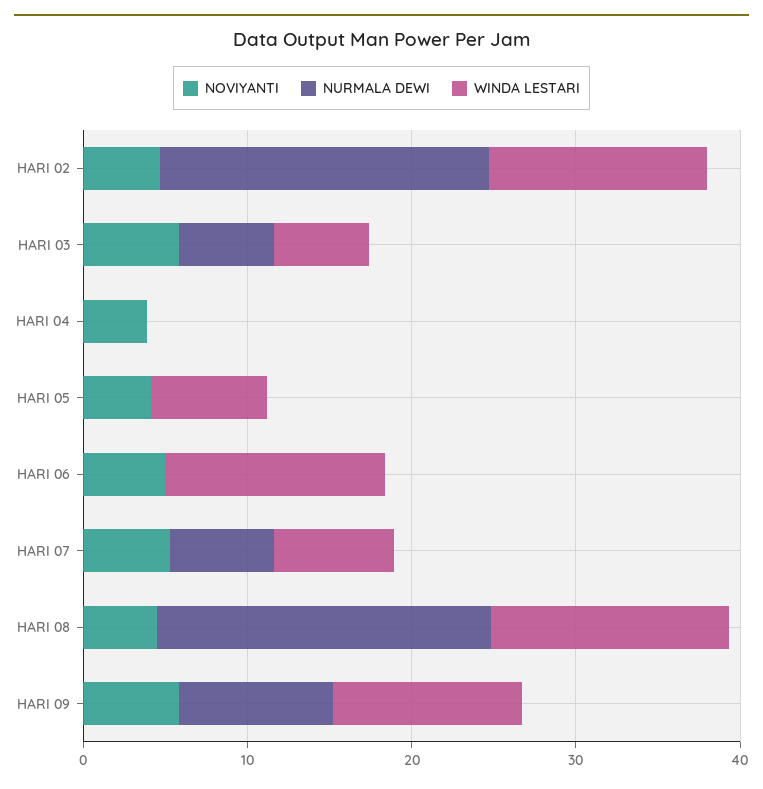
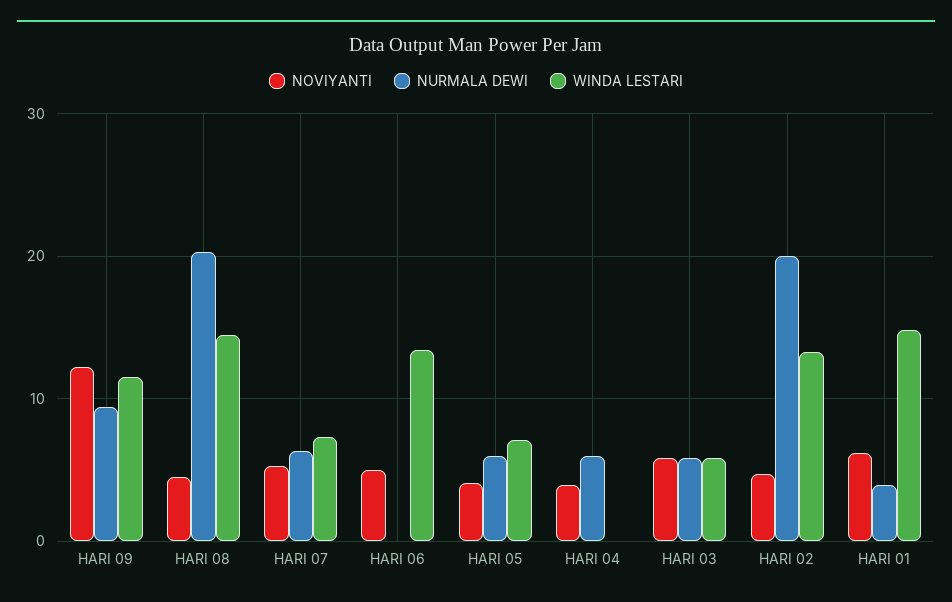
NURMALA DEWI, HARI 04: 0 -> 6
NURMALA DEWI, HARI 05: 0 -> 6
NOVIYANTI, HARI 09: 6 -> 12
NOVIYANTI, HARI 01: none -> 6
NURMALA DEWI, HARI 01: none -> 4
WINDA LESTARI, HARI 01: none -> 15

